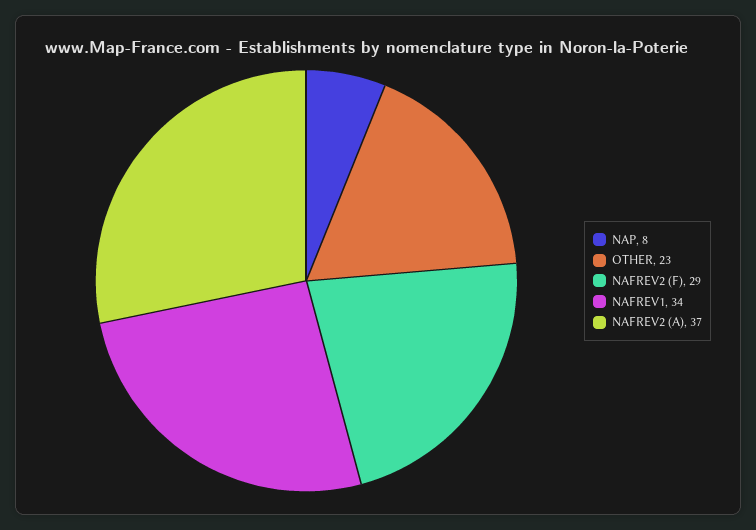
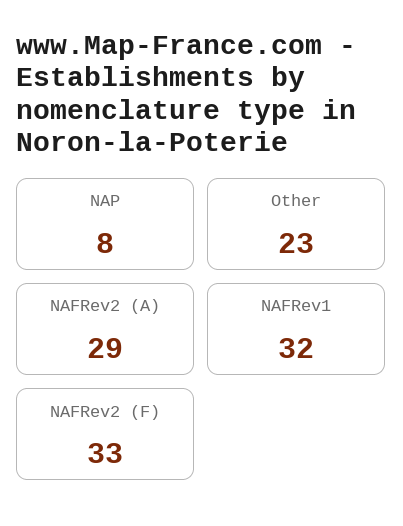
NAFREV2 (F): 29 -> 33
NAFREV1: 34 -> 32
NAFREV2 (A): 37 -> 29

